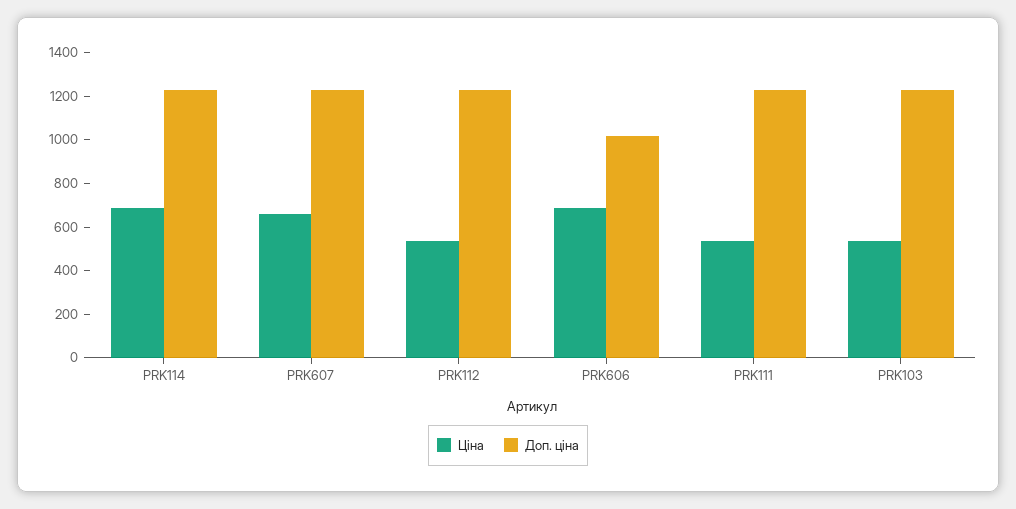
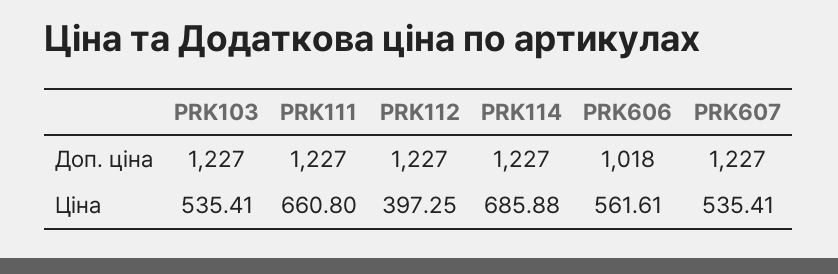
Ціна, PRK607: 650 -> 535.41
Ціна, PRK112: 550 -> 397.25
Ціна, PRK606: 700 -> 561.61
Ціна, PRK111: 550 -> 660.8

